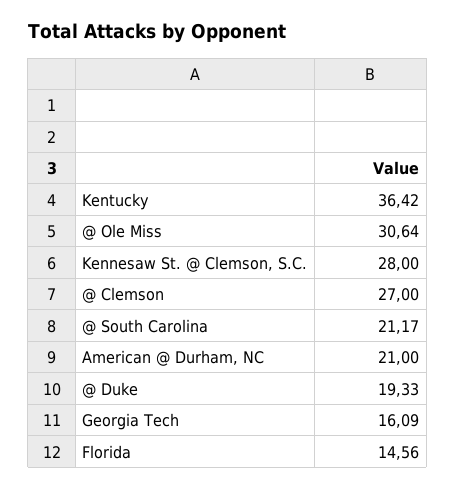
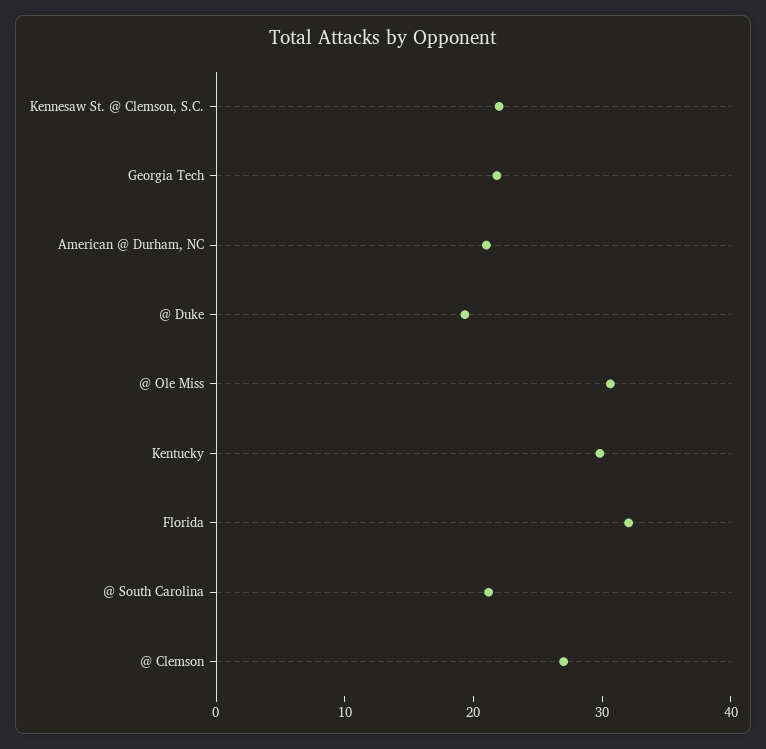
Kentucky: 36.42 -> 30
Kennesaw St. @ Clemson, S.C.: 28 -> 22
Georgia Tech: 16.09 -> 22
Florida: 14.56 -> 32

